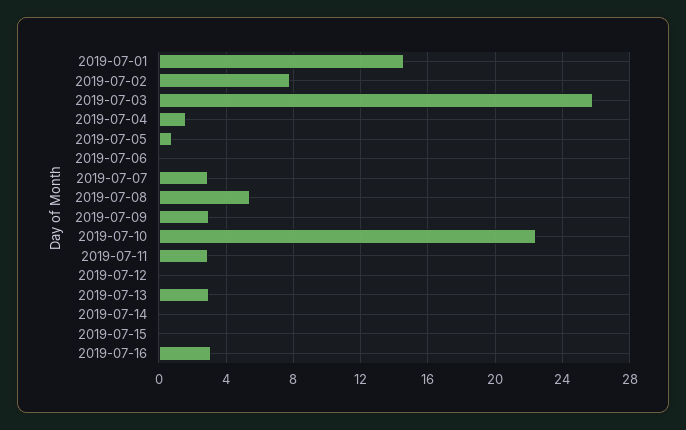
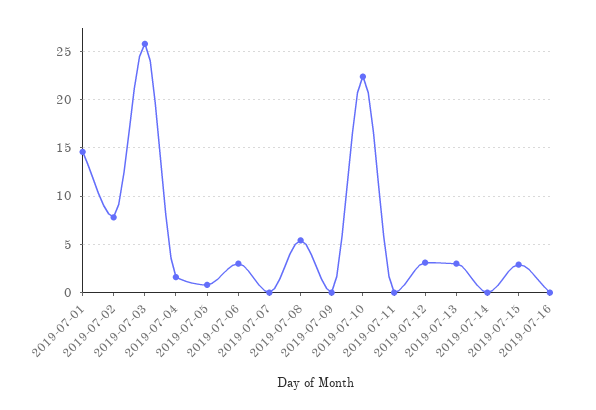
2019-07-06: 0 -> 3
2019-07-07: 3 -> 0
2019-07-09: 3 -> 0
2019-07-11: 3 -> 0
2019-07-12: 0 -> 3
2019-07-15: 0 -> 3
2019-07-16: 3 -> 0

